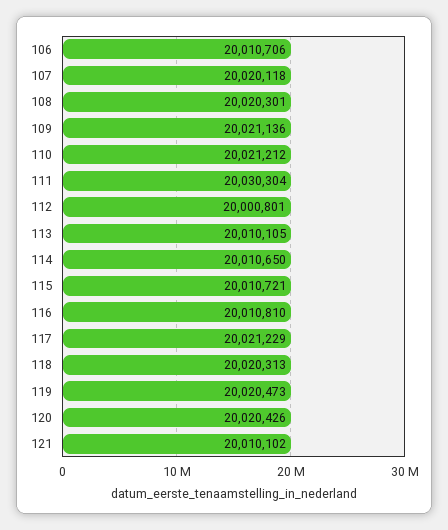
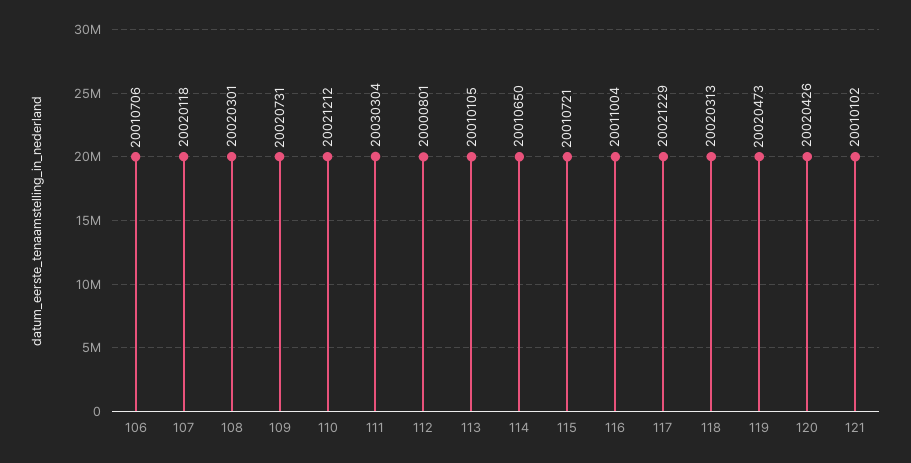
109: 20021136 -> 20020731
116: 20010810 -> 20011004

